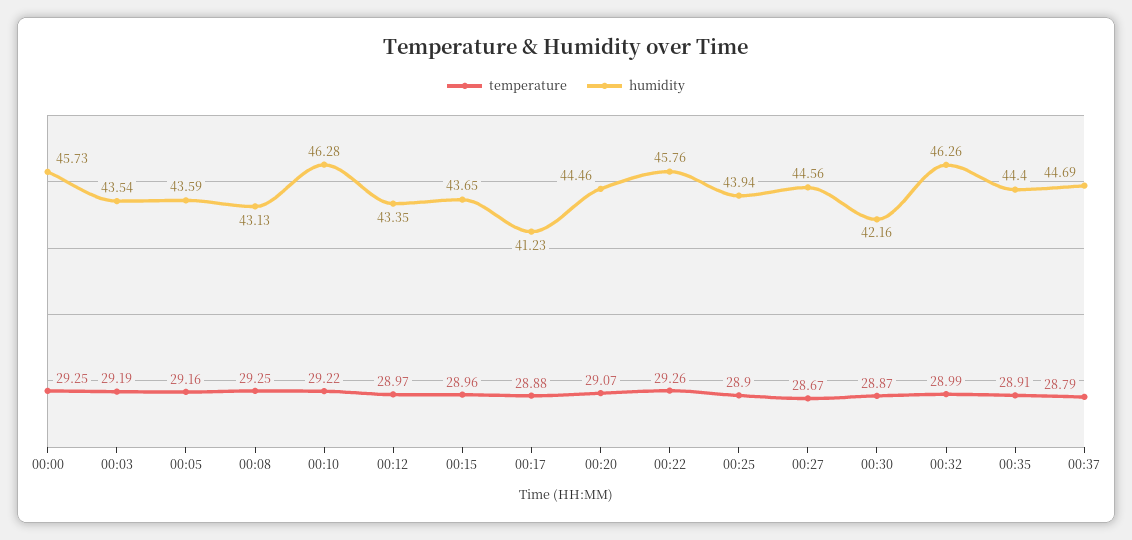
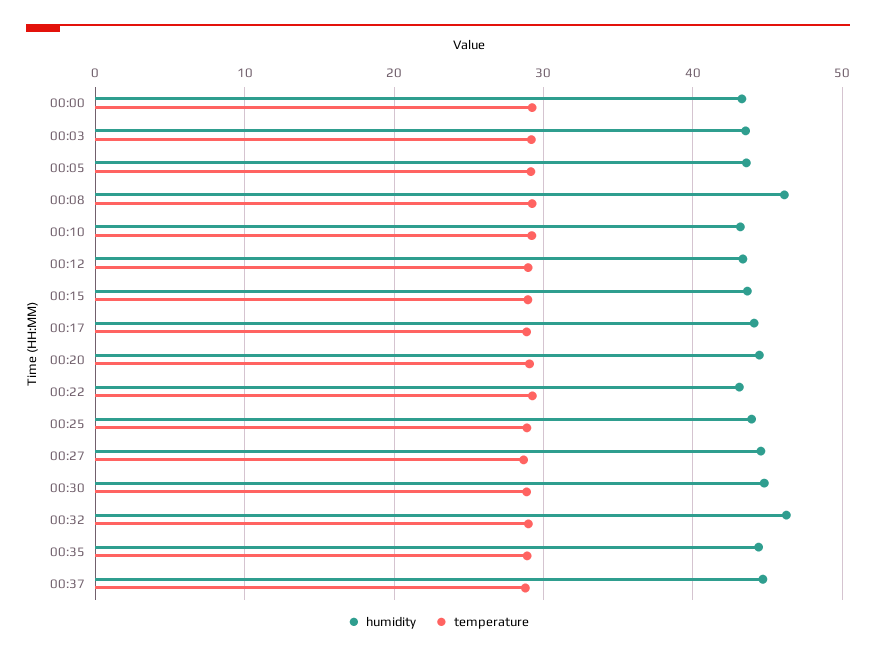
humidity, 00:00: 45.73 -> 43
humidity, 00:08: 43.13 -> 46
humidity, 00:10: 46.28 -> 43
humidity, 00:17: 41.23 -> 44
humidity, 00:22: 45.76 -> 43
humidity, 00:30: 42.16 -> 45

